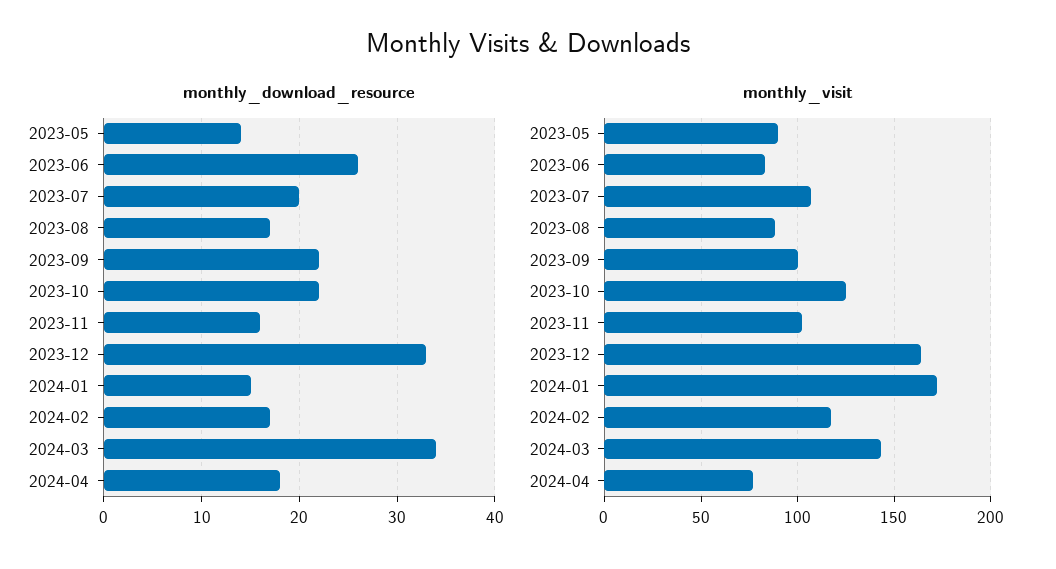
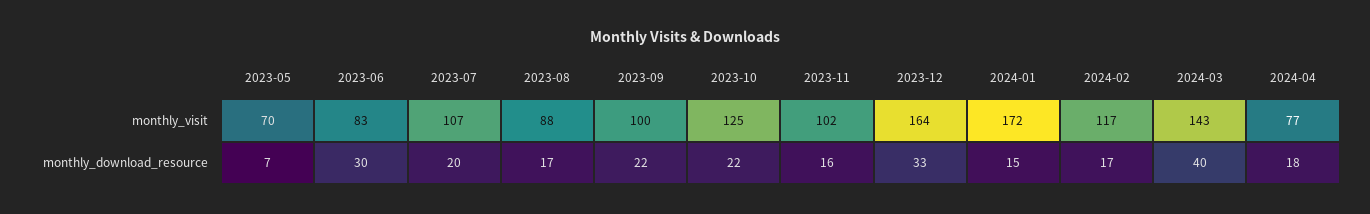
monthly_download_resource, 2023-05: 14 -> 7
monthly_download_resource, 2023-06: 26 -> 30
monthly_download_resource, 2024-03: 34 -> 40
monthly_visit, 2023-05: 90 -> 70

